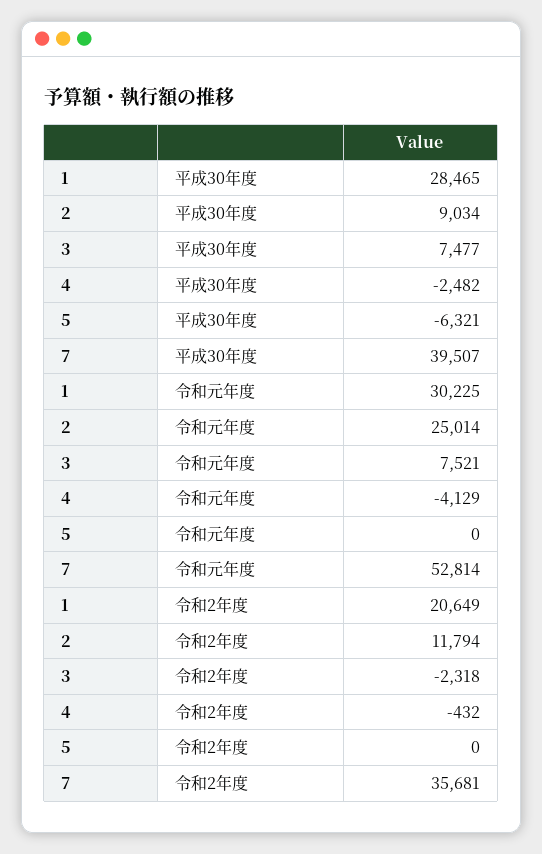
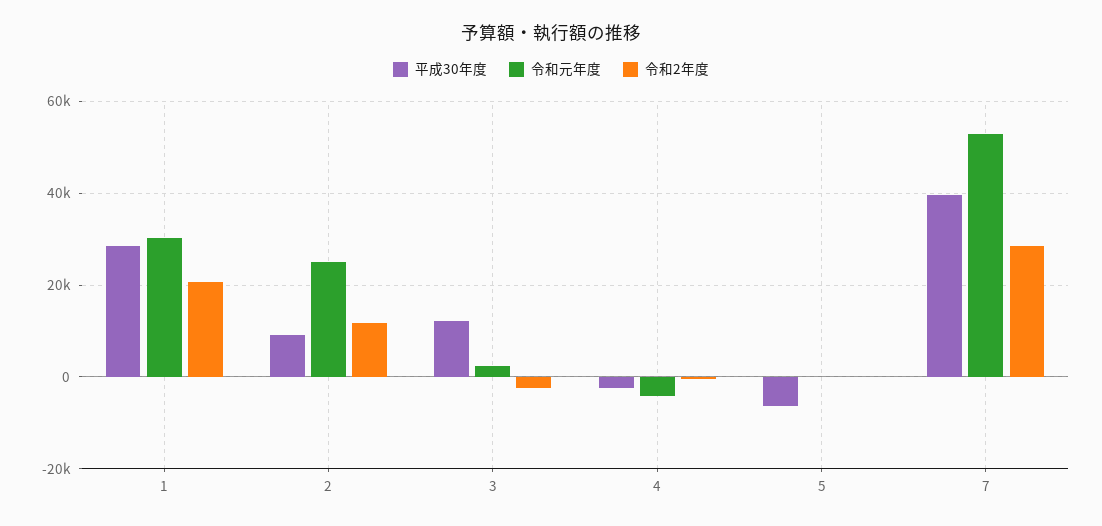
平成30年度, 3: 7477 -> 12000
令和元年度, 3: 7521 -> 2000
令和2年度, 7: 35681 -> 28000

